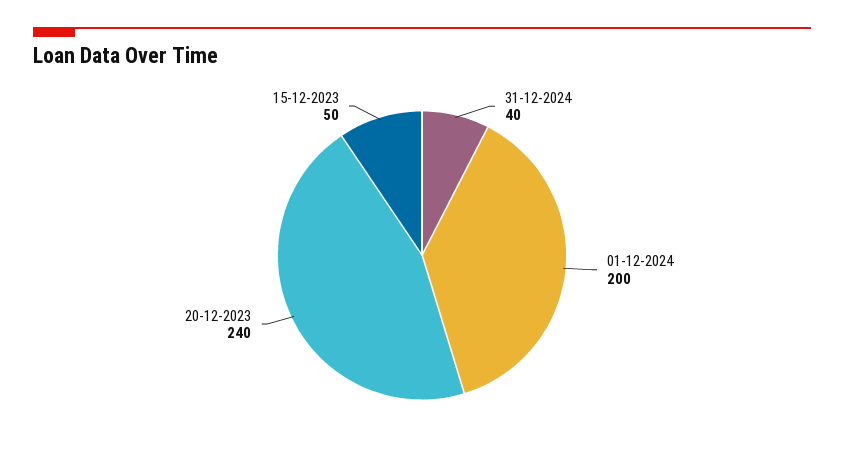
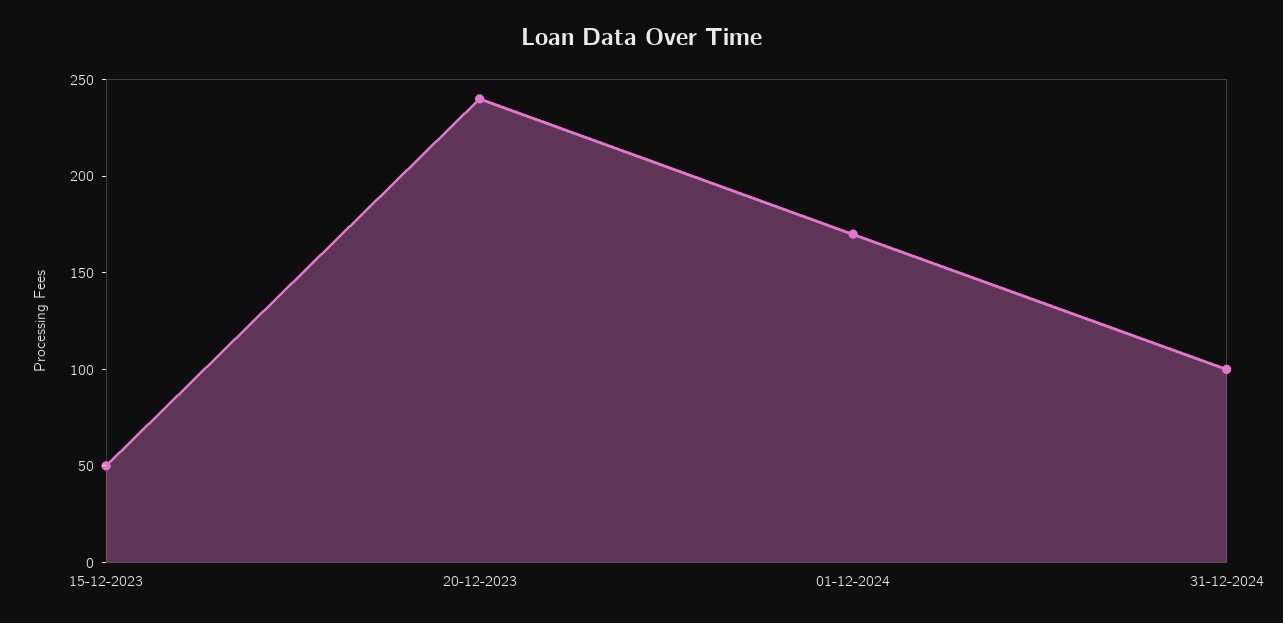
31-12-2024: 40 -> 100
01-12-2024: 200 -> 170

